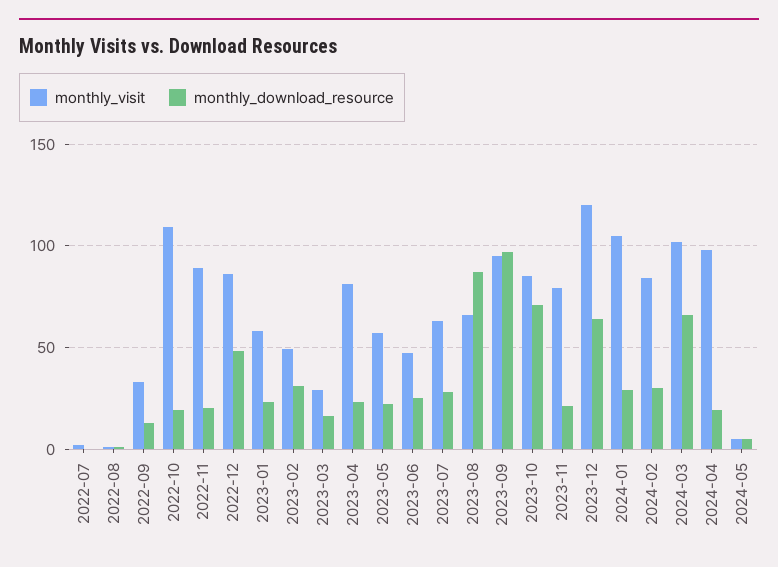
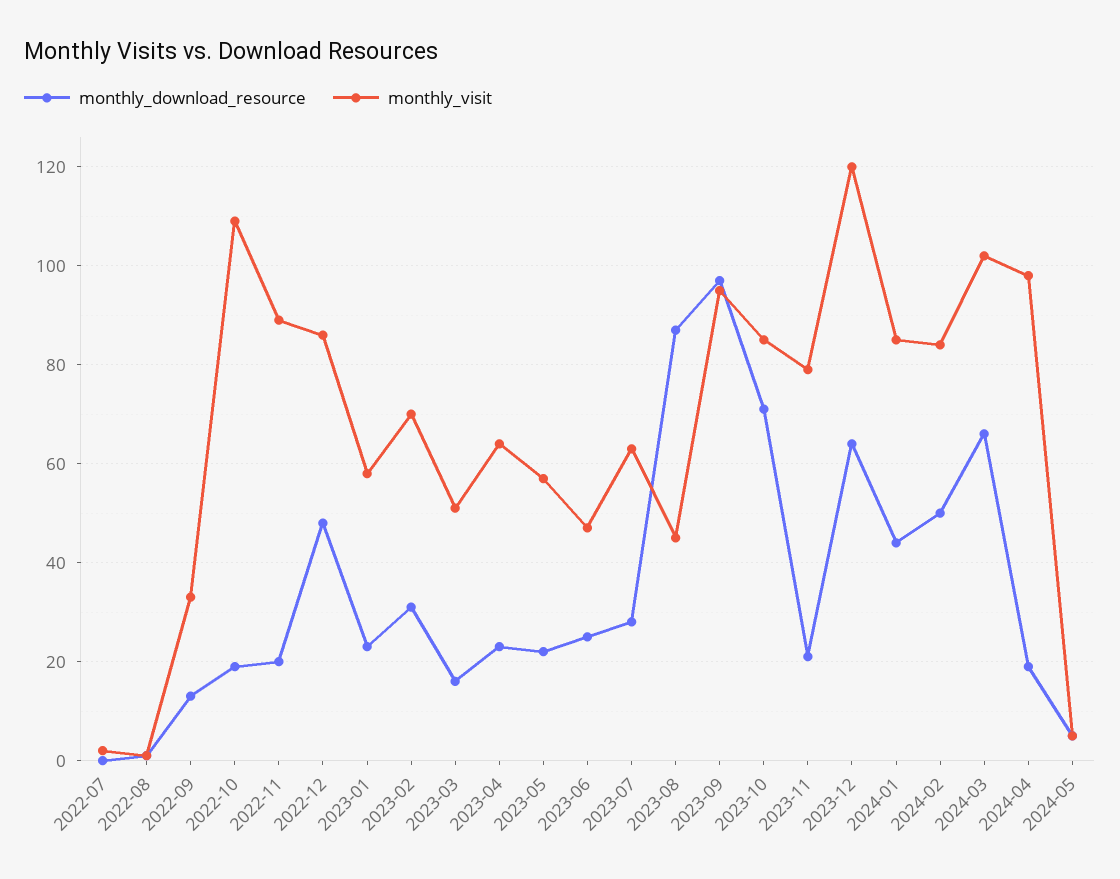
monthly_visit, 2023-02: 50 -> 70
monthly_visit, 2023-03: 30 -> 50
monthly_visit, 2023-04: 80 -> 65
monthly_visit, 2023-08: 65 -> 45
monthly_visit, 2024-01: 105 -> 85
monthly_download_resource, 2024-01: 30 -> 45
monthly_download_resource, 2024-02: 30 -> 50

